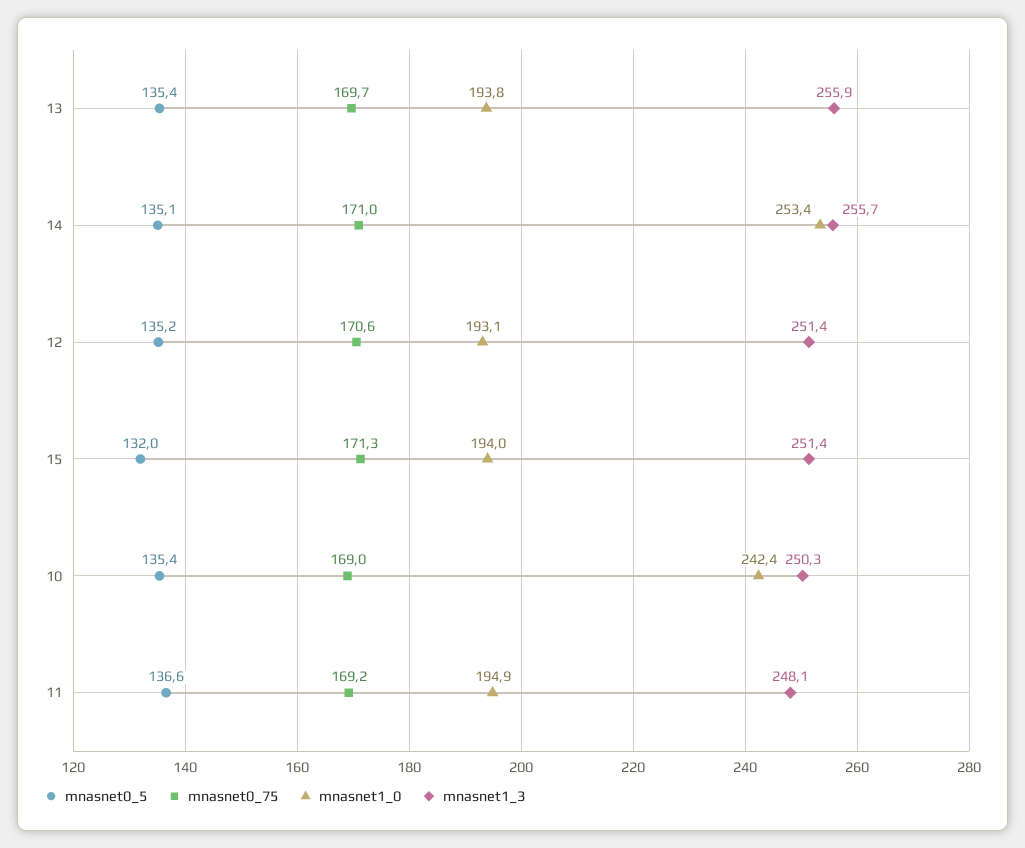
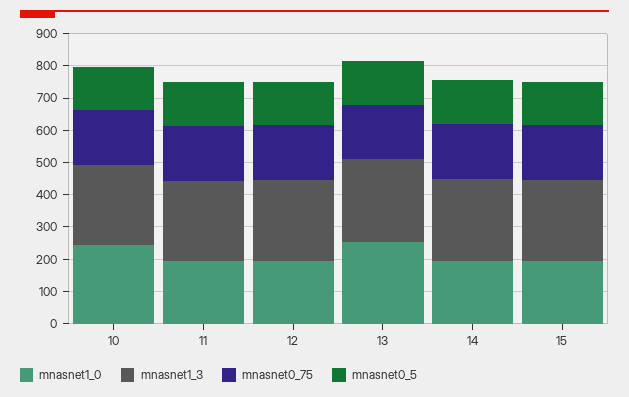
mnasnet1_0, 13: 193.8 -> 250
mnasnet1_0, 14: 253.4 -> 200

